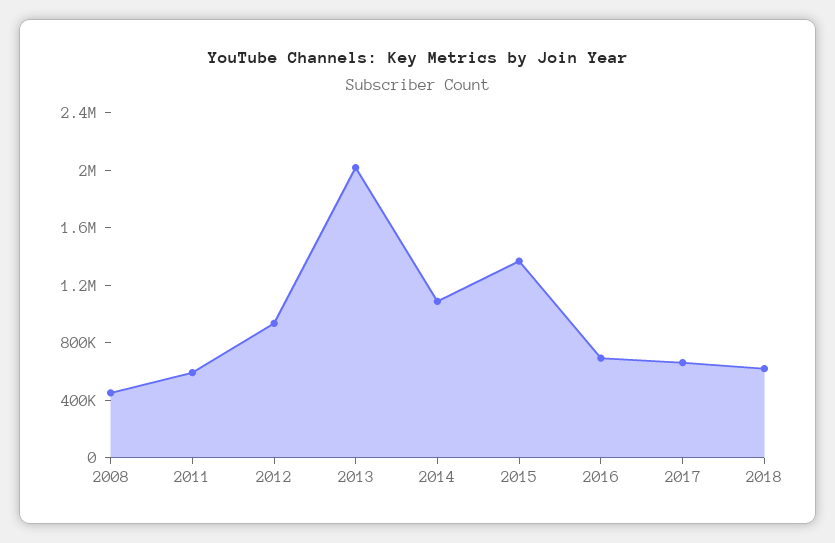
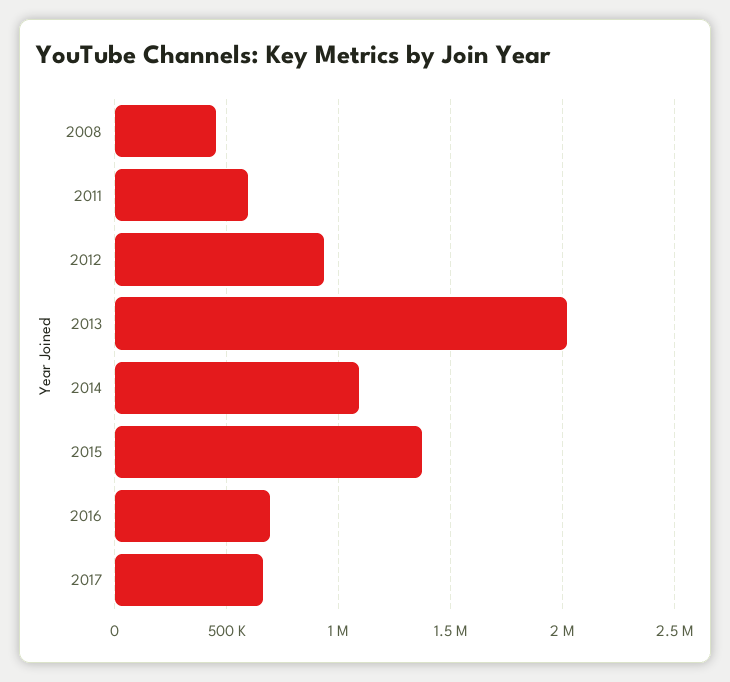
2018: 600000 -> none

